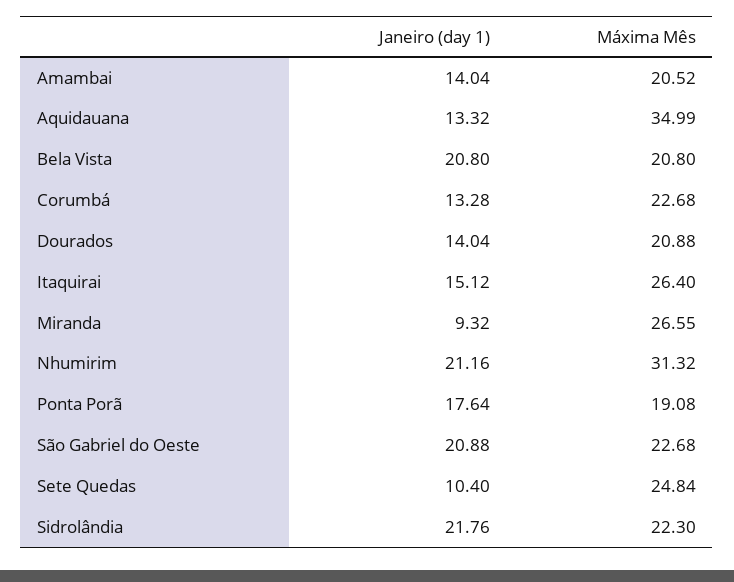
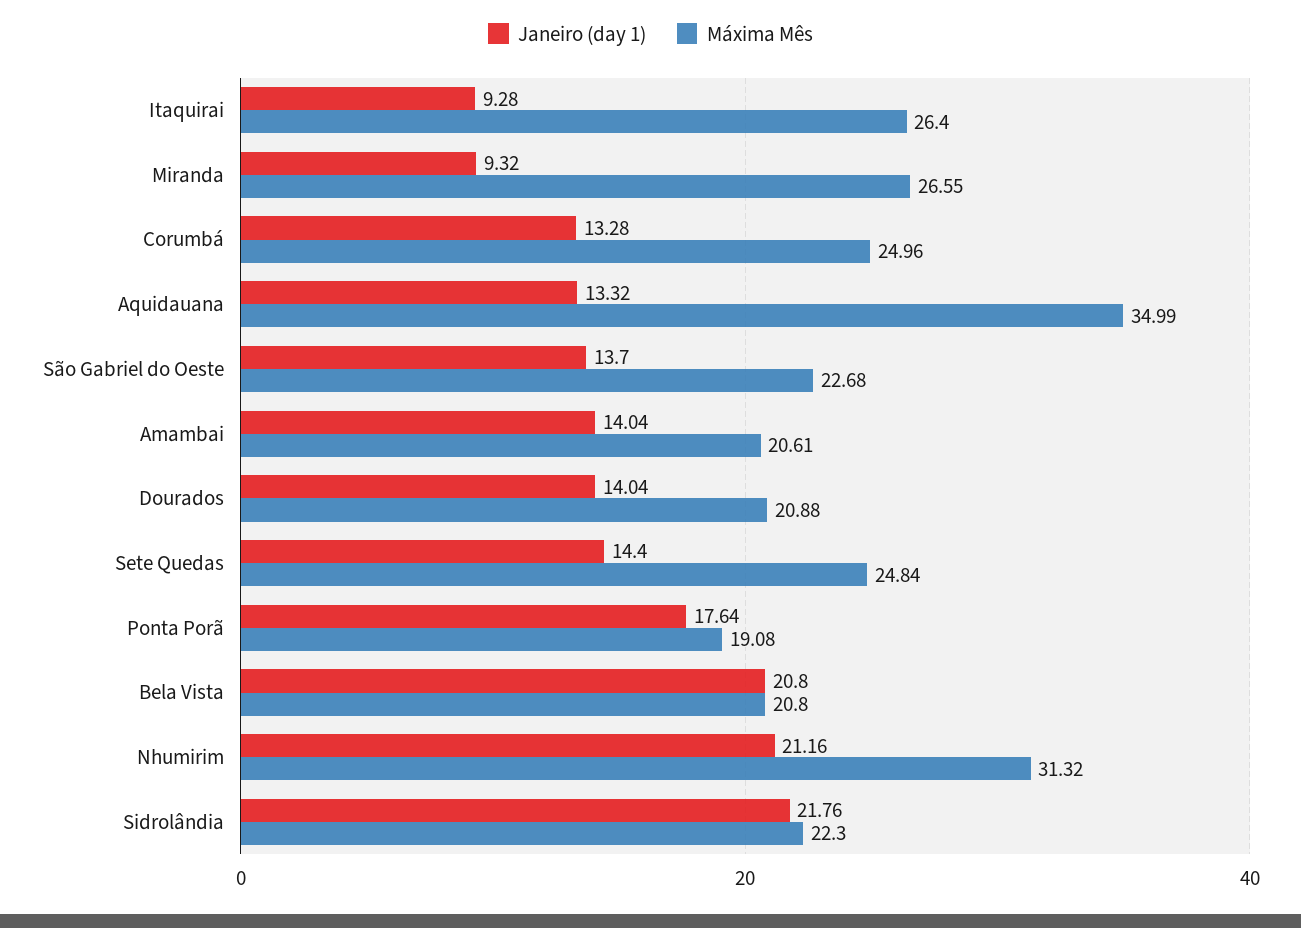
Máxima Mês, Amambai: 20.52 -> 20.61
Máxima Mês, Corumbá: 22.68 -> 24.96
Janeiro (day 1), Itaquirai: 15.12 -> 9.28
Janeiro (day 1), São Gabriel do Oeste: 20.88 -> 13.7
Janeiro (day 1), Sete Quedas: 10.4 -> 14.4

